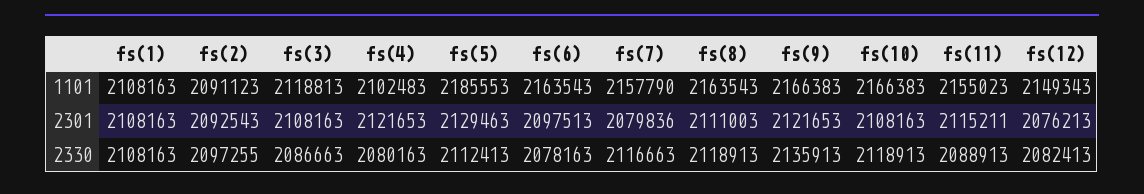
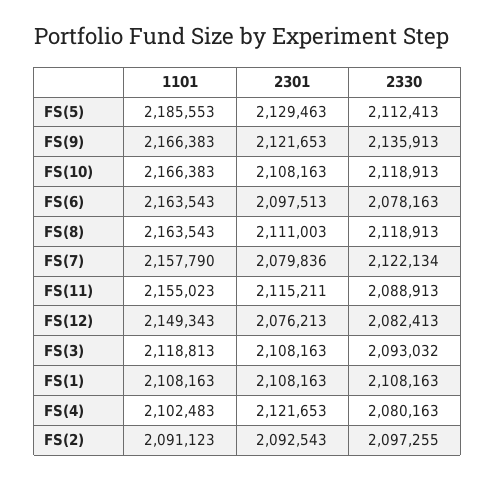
fs(3), 2330: 2086663 -> 2093032
fs(7), 2330: 2116663 -> 2122134

